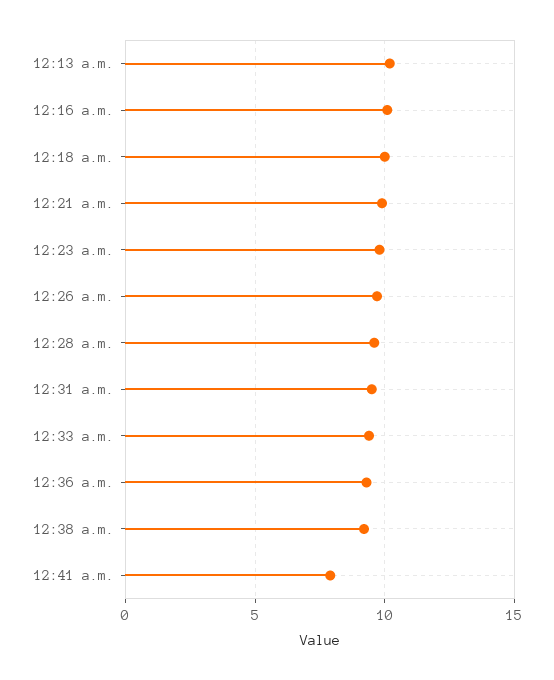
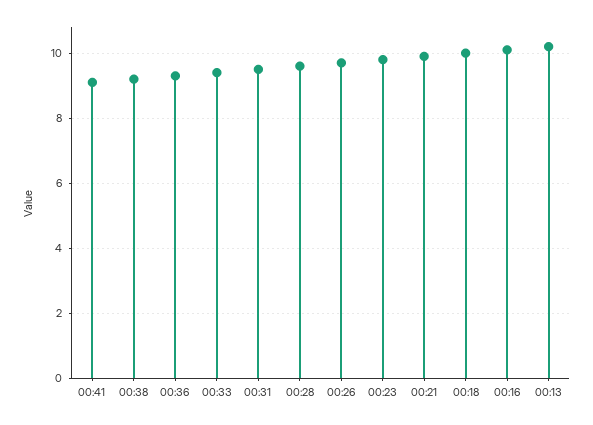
12:41 a.m.: 8 -> 9

